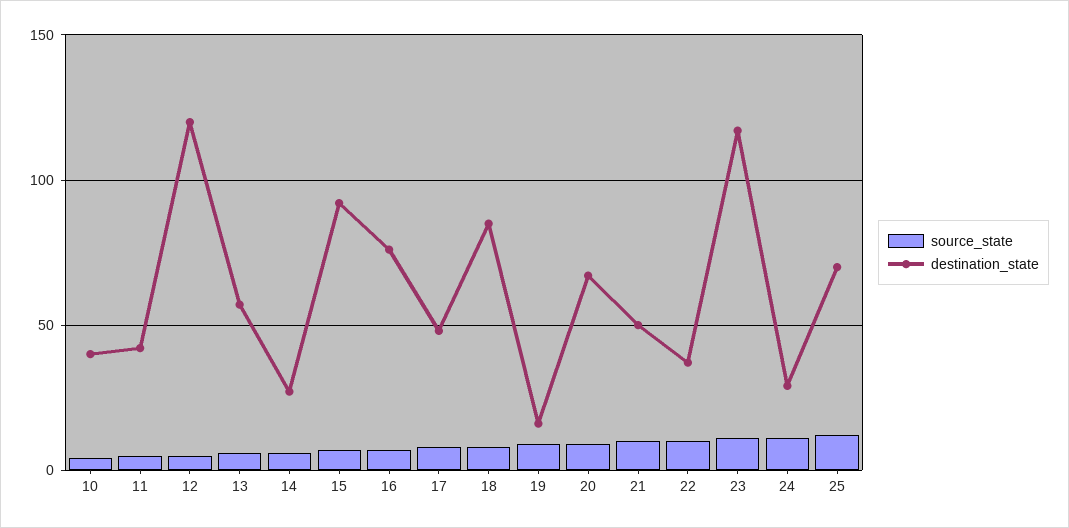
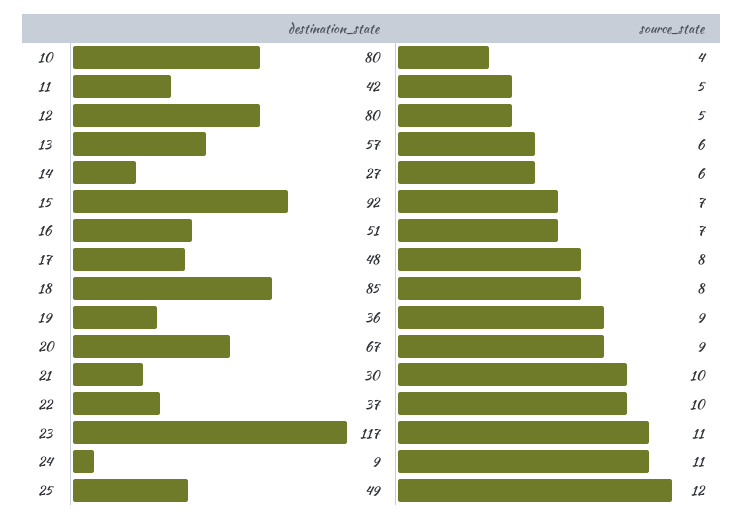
destination_state, 10: 40 -> 80
destination_state, 12: 120 -> 80
destination_state, 16: 75 -> 51
destination_state, 19: 15 -> 36
destination_state, 21: 50 -> 30
destination_state, 24: 30 -> 9
destination_state, 25: 70 -> 49

